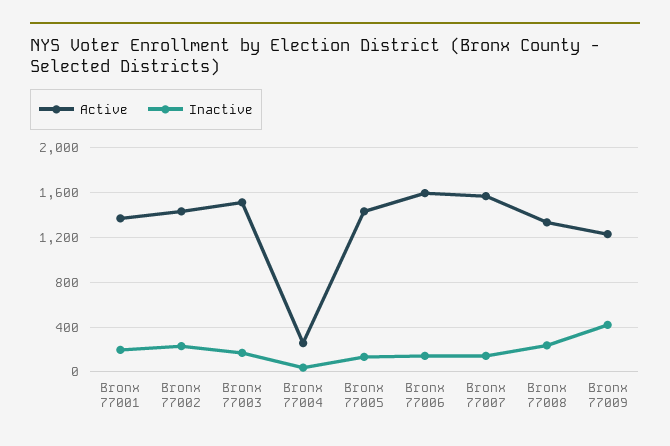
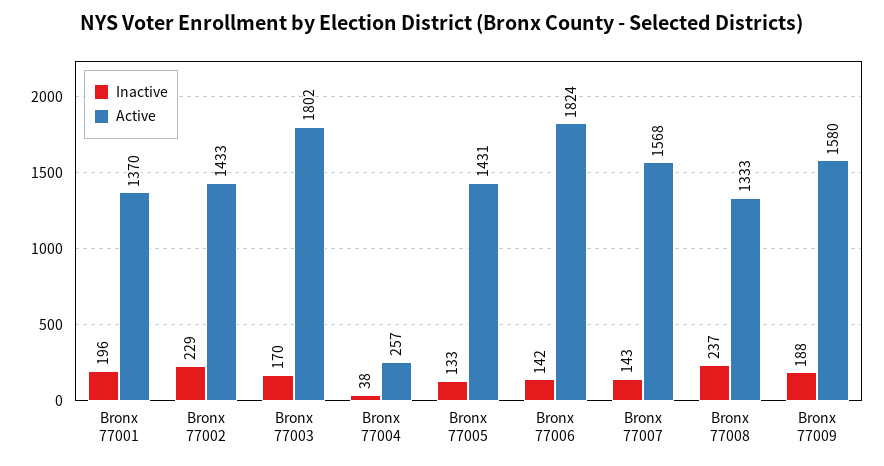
Active, Bronx 77003: 1500 -> 1802
Active, Bronx 77006: 1600 -> 1824
Active, Bronx 77009: 1200 -> 1580
Inactive, Bronx 77009: 400 -> 188

